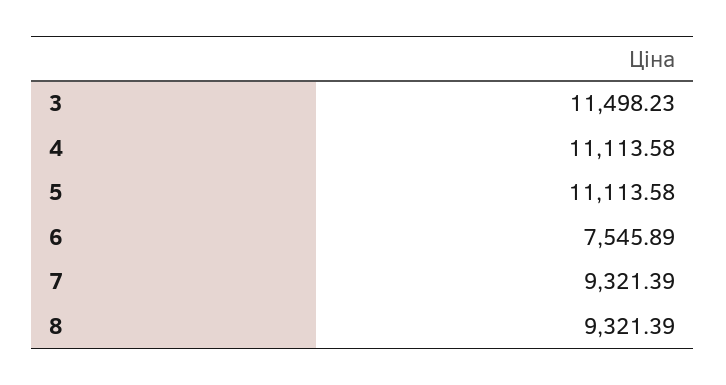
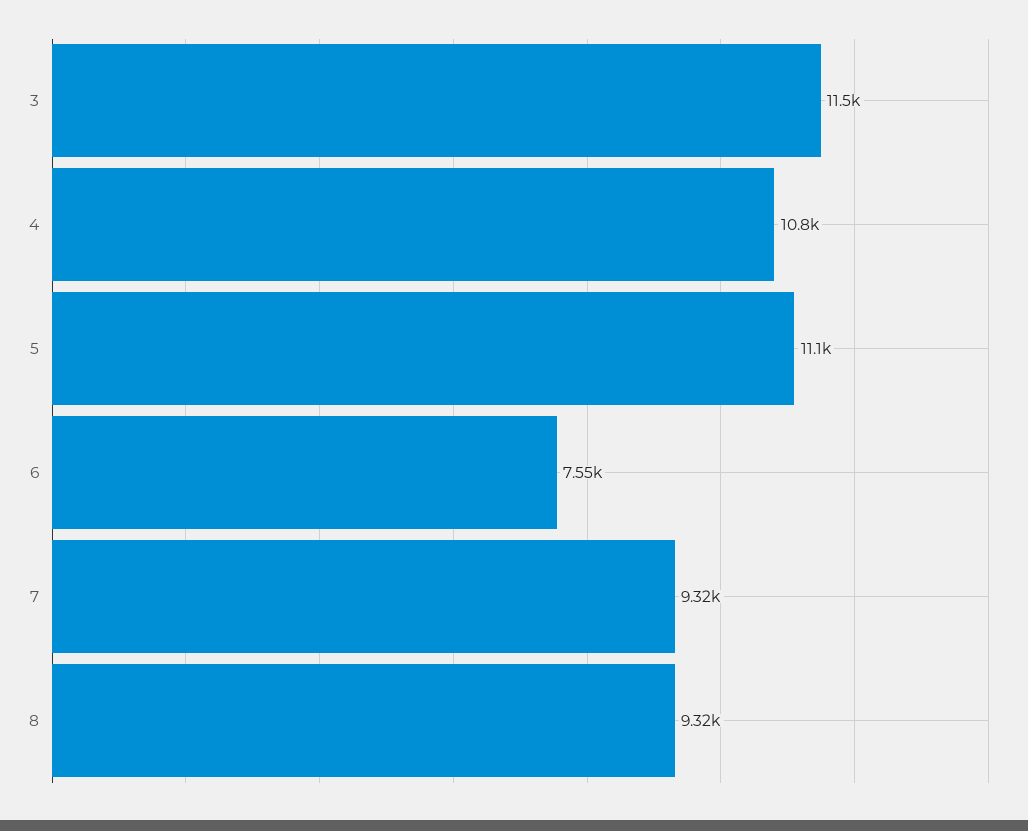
4: 11113.58 -> 10800

